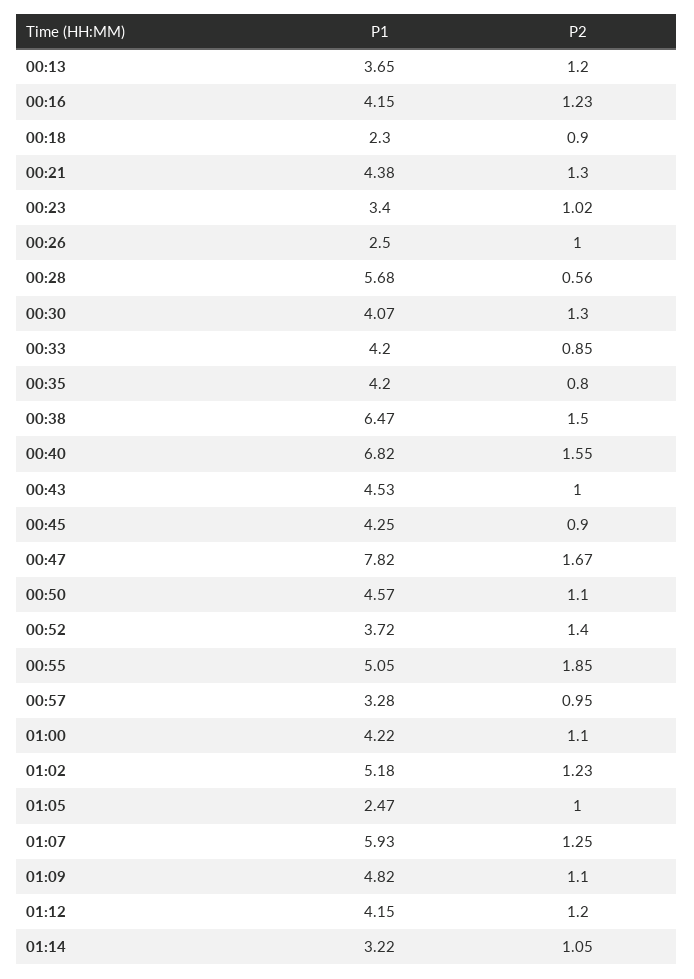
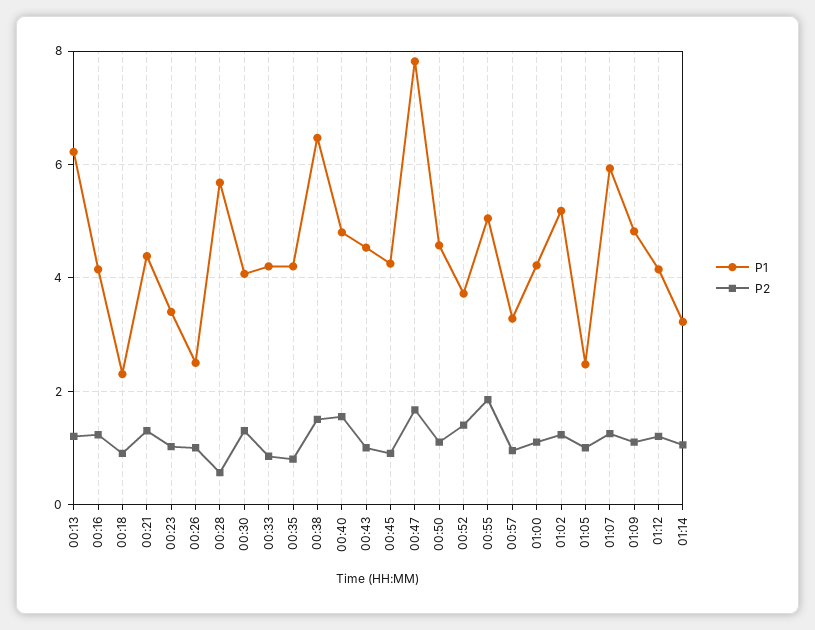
P1, 00:13: 3.65 -> 6.2
P1, 00:40: 6.82 -> 4.8

